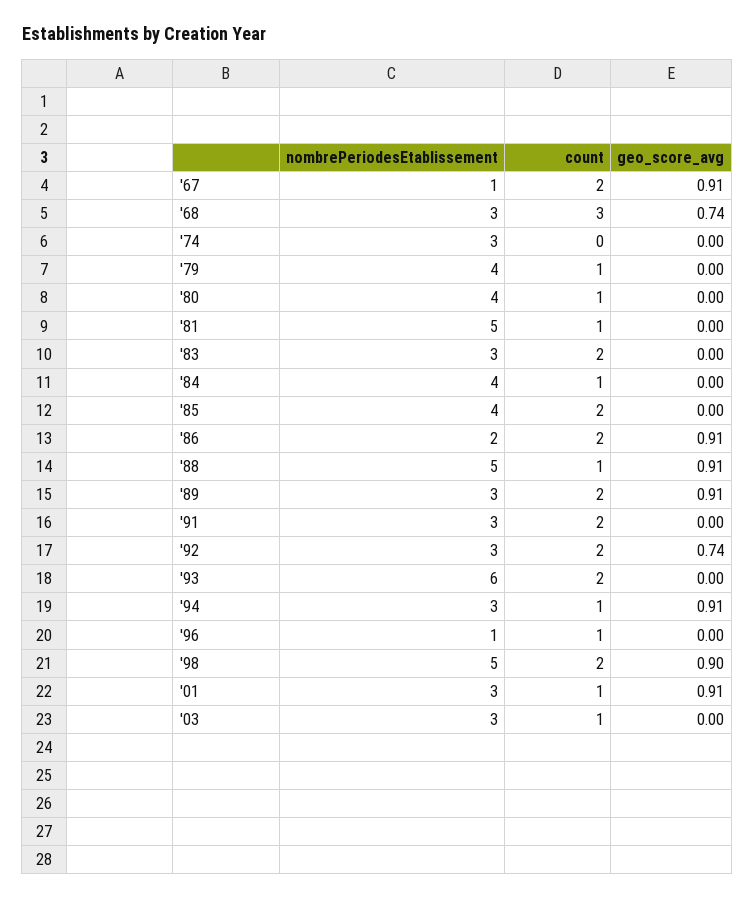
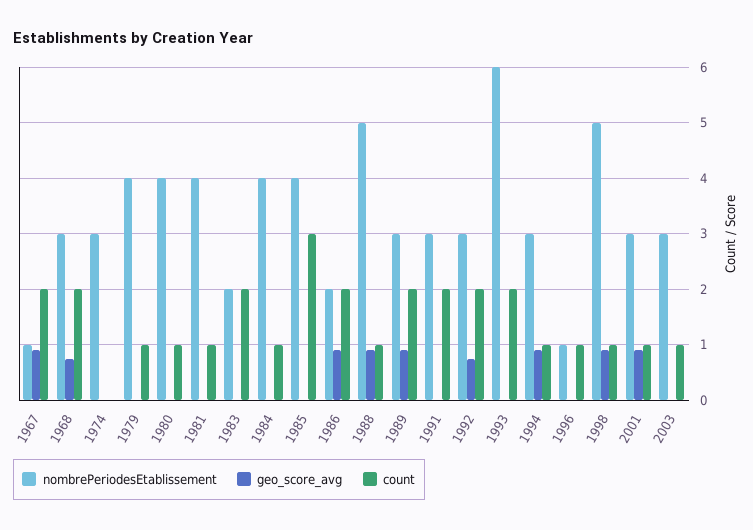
count, '68: 3 -> 2
nombrePeriodesEtablissement, '81: 5 -> 4
nombrePeriodesEtablissement, '83: 3 -> 2
count, '85: 2 -> 3
count, '98: 2 -> 1

